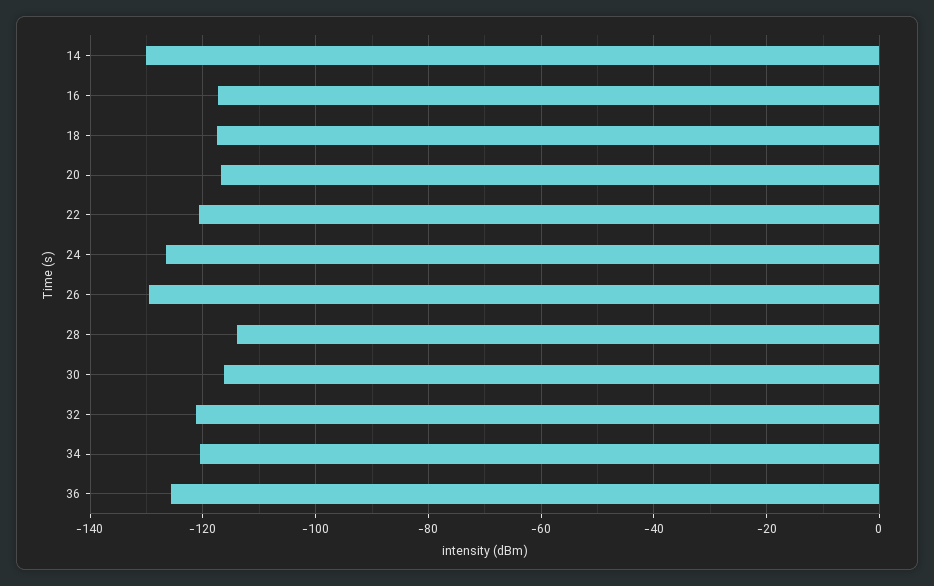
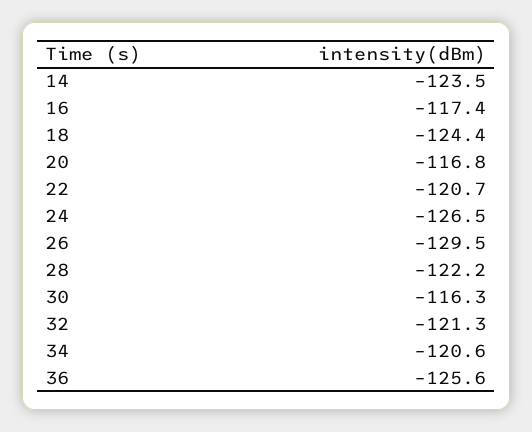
14: -130 -> -123.5
18: -118 -> -124.4
28: -114 -> -122.2

